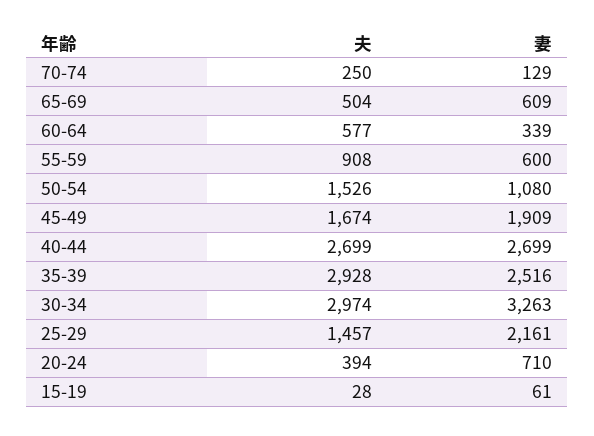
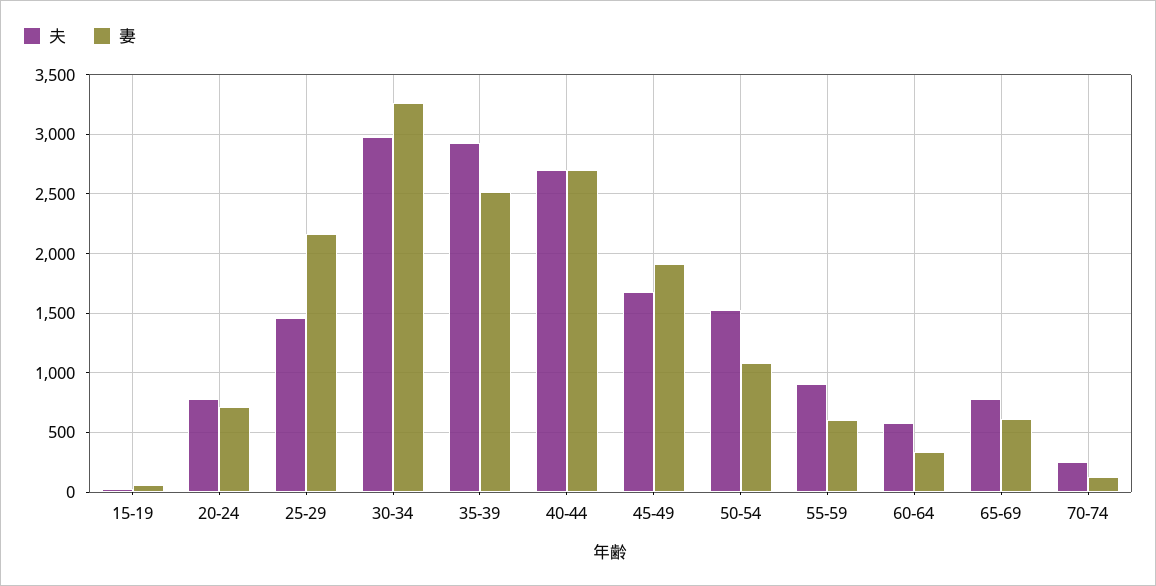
夫, 65-69: 504 -> 800
夫, 20-24: 394 -> 800

